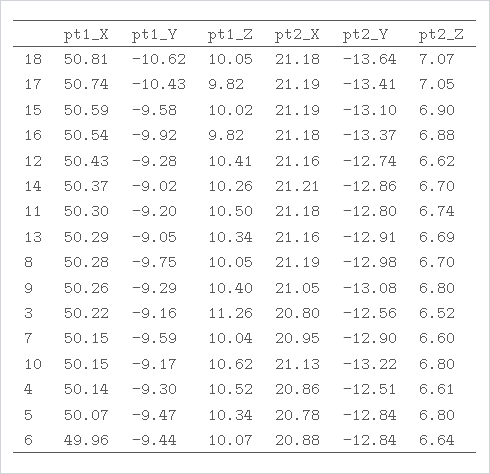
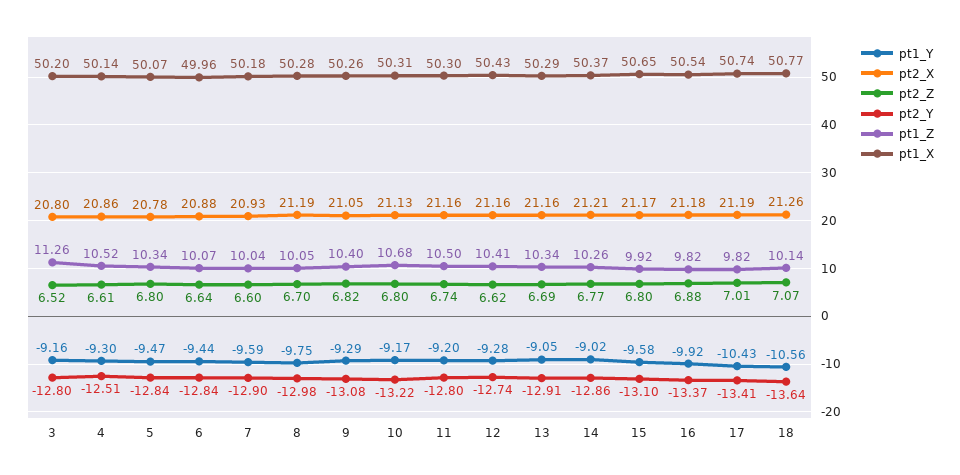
pt1_X, 18: 50.81 -> 50.77
pt1_Y, 18: -10.62 -> -10.56
pt1_Z, 18: 10.05 -> 10.14
pt2_X, 18: 21.18 -> 21.26
pt2_Z, 17: 7.05 -> 7.01
pt1_X, 15: 50.59 -> 50.65
pt1_Z, 15: 10.02 -> 9.92
pt2_X, 15: 21.19 -> 21.17
pt2_Z, 15: 6.9 -> 6.8
pt2_Z, 14: 6.7 -> 6.77
pt2_X, 11: 21.18 -> 21.16
pt2_Z, 9: 6.8 -> 6.82
pt1_X, 3: 50.22 -> 50.2
pt2_Y, 3: -12.56 -> -12.8
pt1_X, 7: 50.15 -> 50.18
pt2_X, 7: 20.95 -> 20.93
pt1_X, 10: 50.15 -> 50.31
pt1_Z, 10: 10.62 -> 10.68

